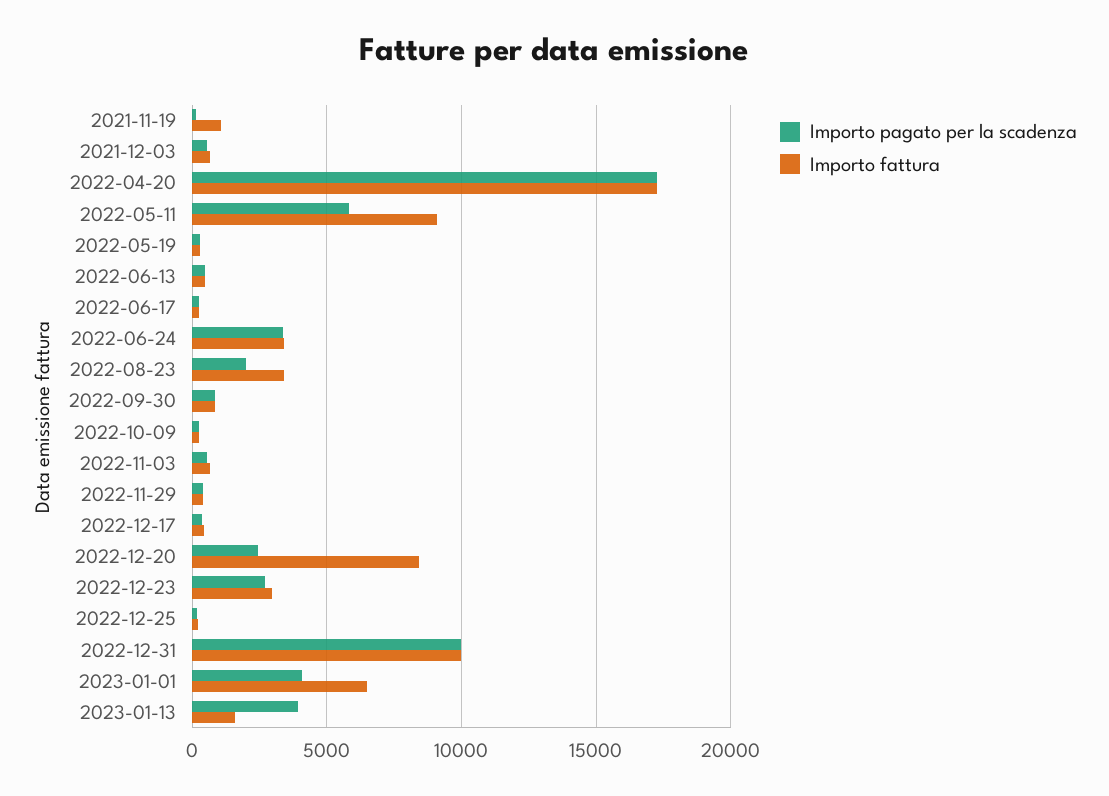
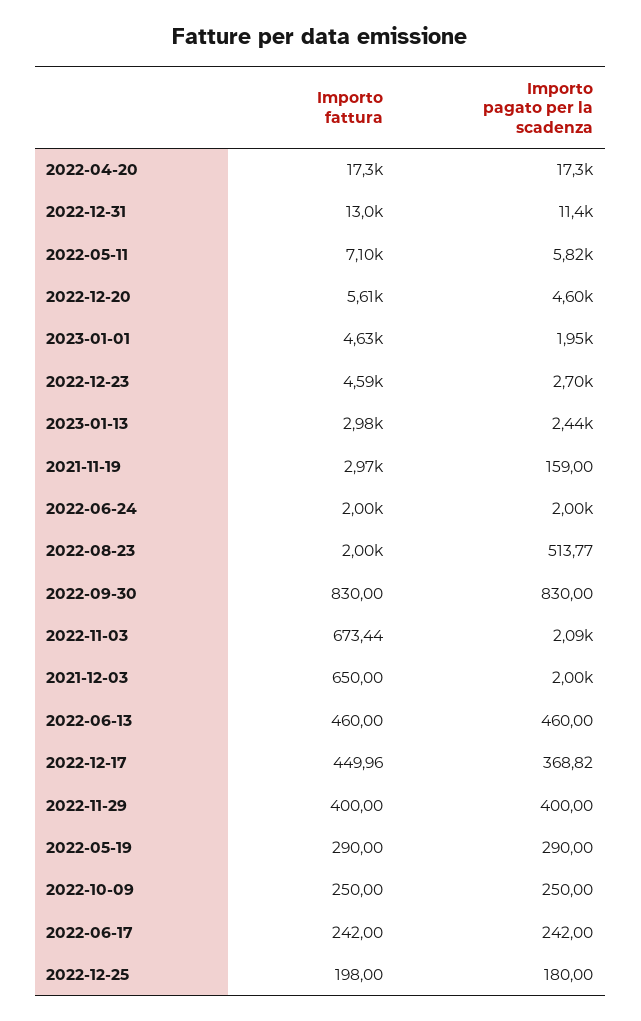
Importo fattura, 2021-11-19: 1000 -> 2970
Importo pagato per la scadenza, 2021-12-03: 500 -> 2000
Importo fattura, 2022-05-11: 9000 -> 7100
Importo pagato per la scadenza, 2022-06-24: 3500 -> 2000
Importo fattura, 2022-06-24: 3500 -> 2000
Importo pagato per la scadenza, 2022-08-23: 2000 -> 513.77
Importo fattura, 2022-08-23: 3500 -> 2000
Importo pagato per la scadenza, 2022-11-03: 500 -> 2090
Importo pagato per la scadenza, 2022-12-20: 2500 -> 4600
Importo fattura, 2022-12-20: 8500 -> 5610
Importo fattura, 2022-12-23: 3000 -> 4590
Importo pagato per la scadenza, 2022-12-31: 10000 -> 11400
Importo fattura, 2022-12-31: 10000 -> 13000
Importo pagato per la scadenza, 2023-01-01: 4000 -> 1950
Importo fattura, 2023-01-01: 6500 -> 4630
Importo pagato per la scadenza, 2023-01-13: 4000 -> 2440
Importo fattura, 2023-01-13: 1500 -> 2980

